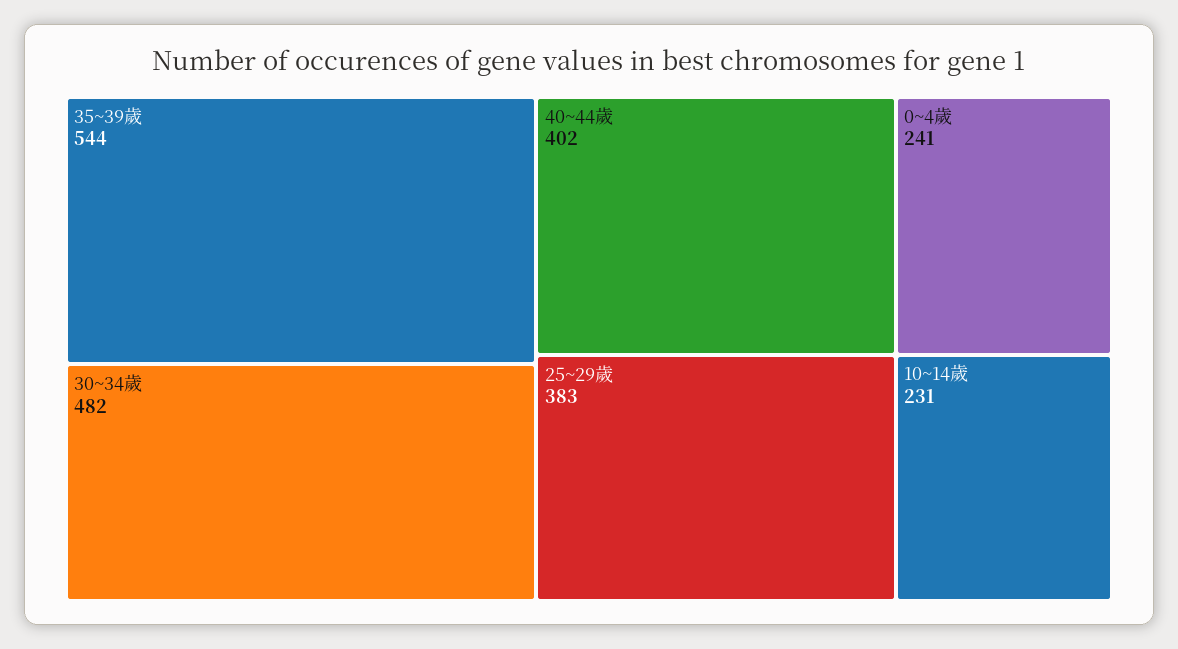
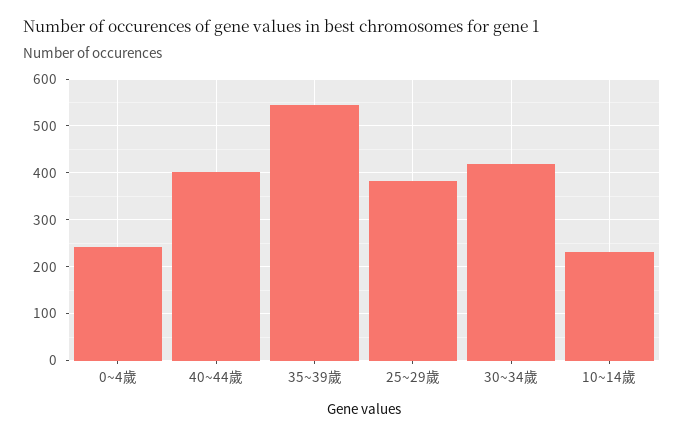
30~34歲: 482 -> 420

